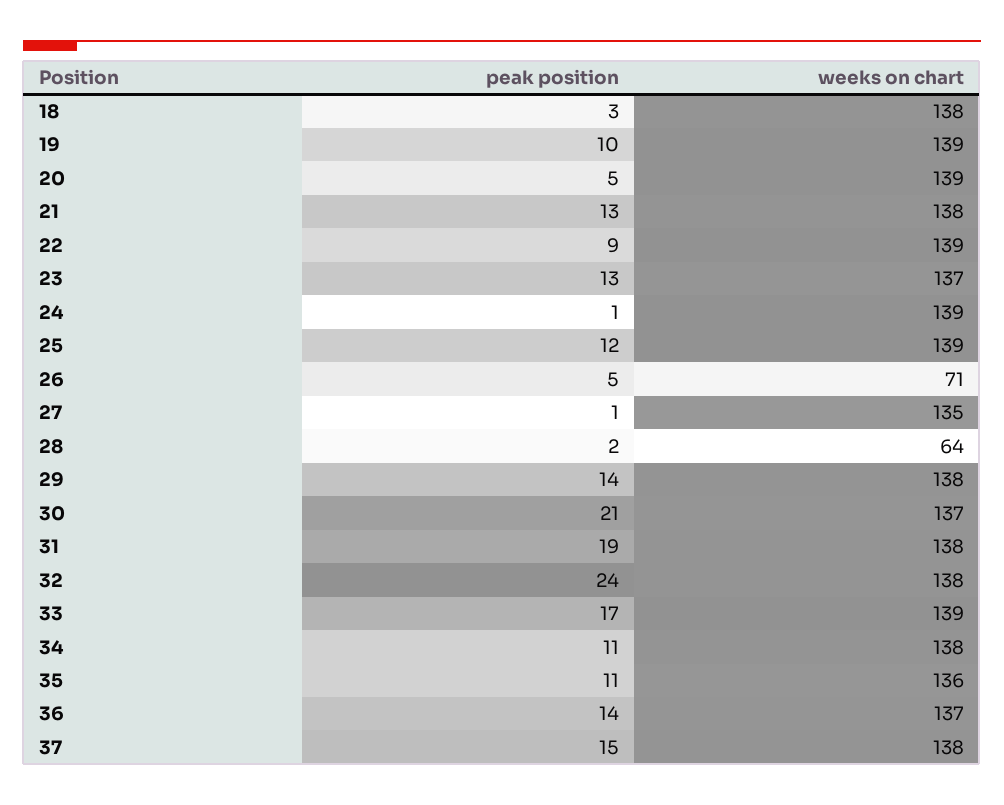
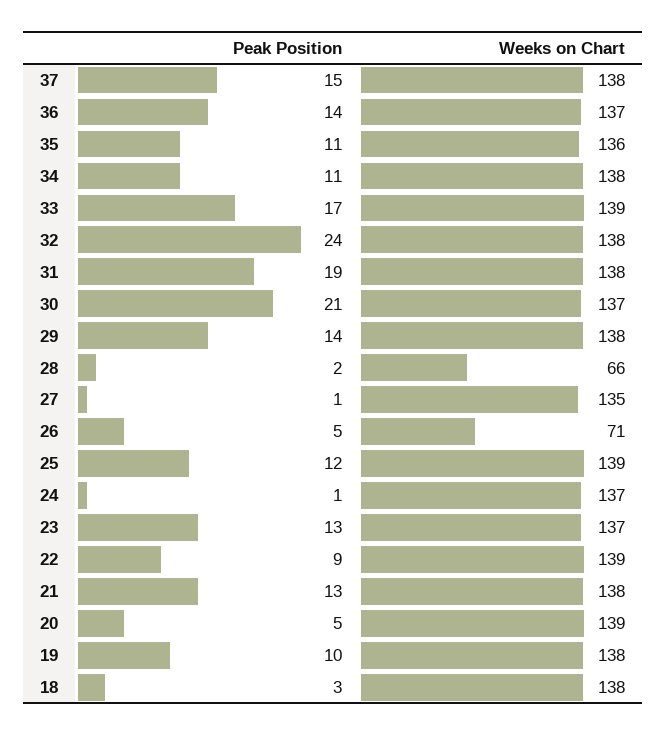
weeks on chart, 19: 139 -> 138
weeks on chart, 24: 139 -> 137
weeks on chart, 28: 64 -> 66

